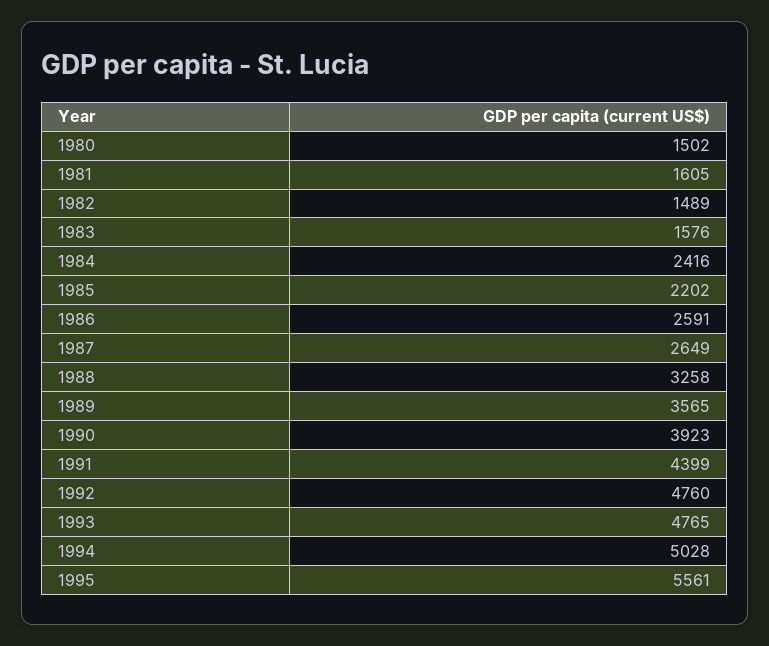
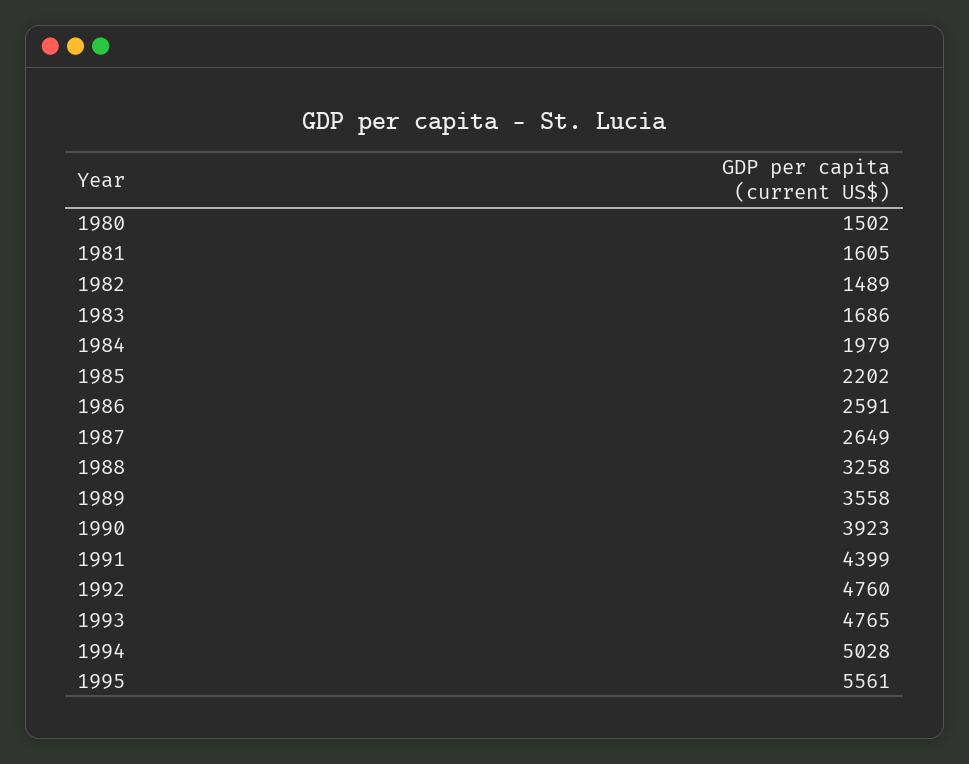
1983: 1576 -> 1686
1984: 2416 -> 1979
1989: 3565 -> 3558

